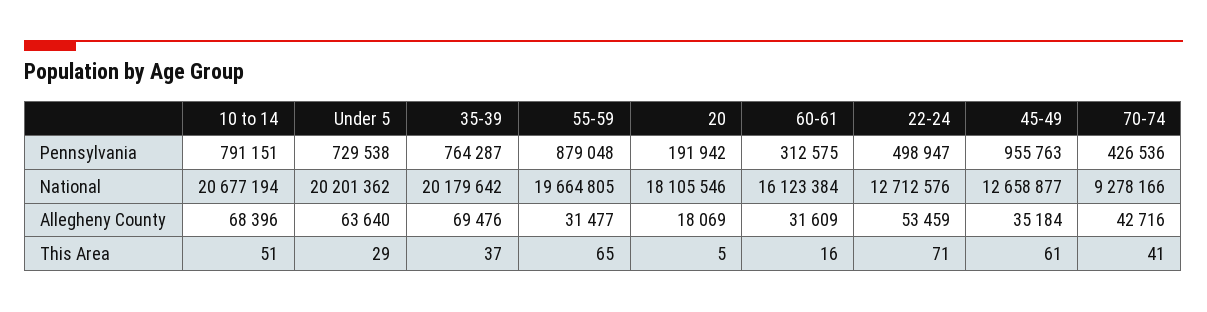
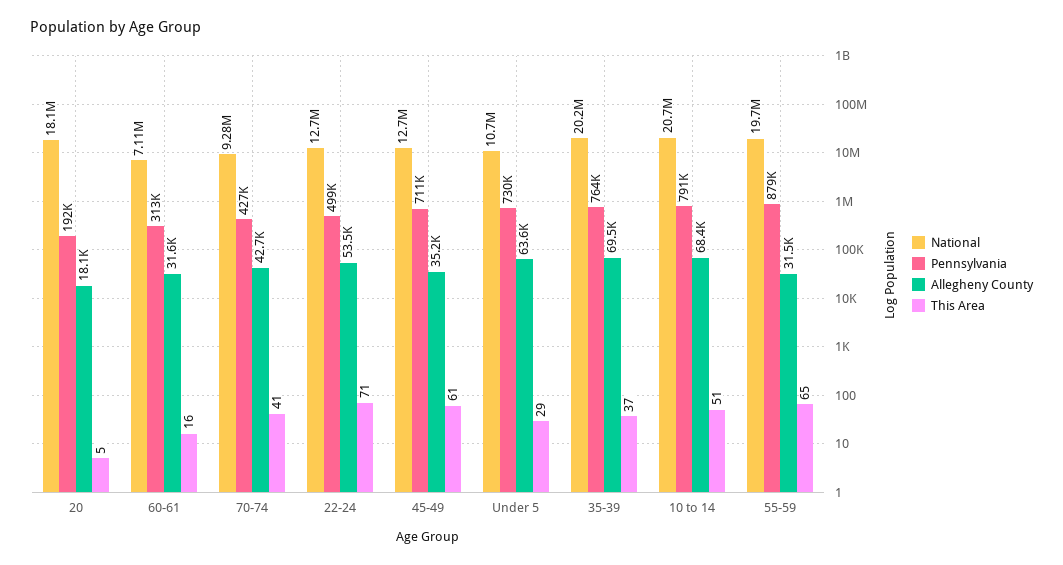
Pennsylvania, 45-49: 955763 -> 711000
National, Under 5: 20201362 -> 10700000
National, 60-61: 16123384 -> 7110000

